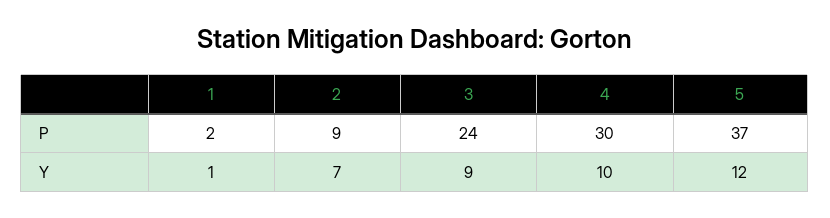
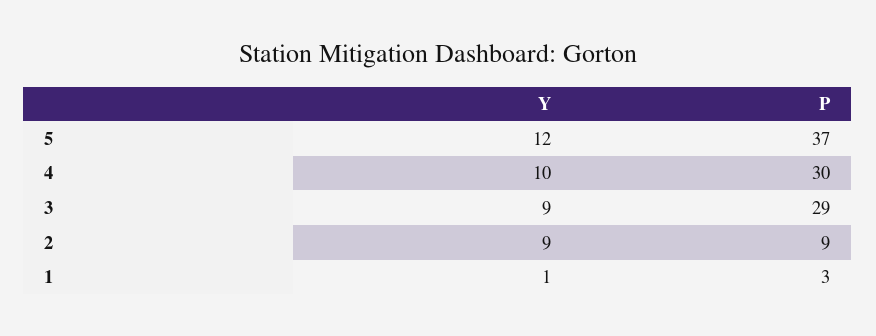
1, P: 2 -> 3
3, P: 24 -> 29
2, Y: 7 -> 9

